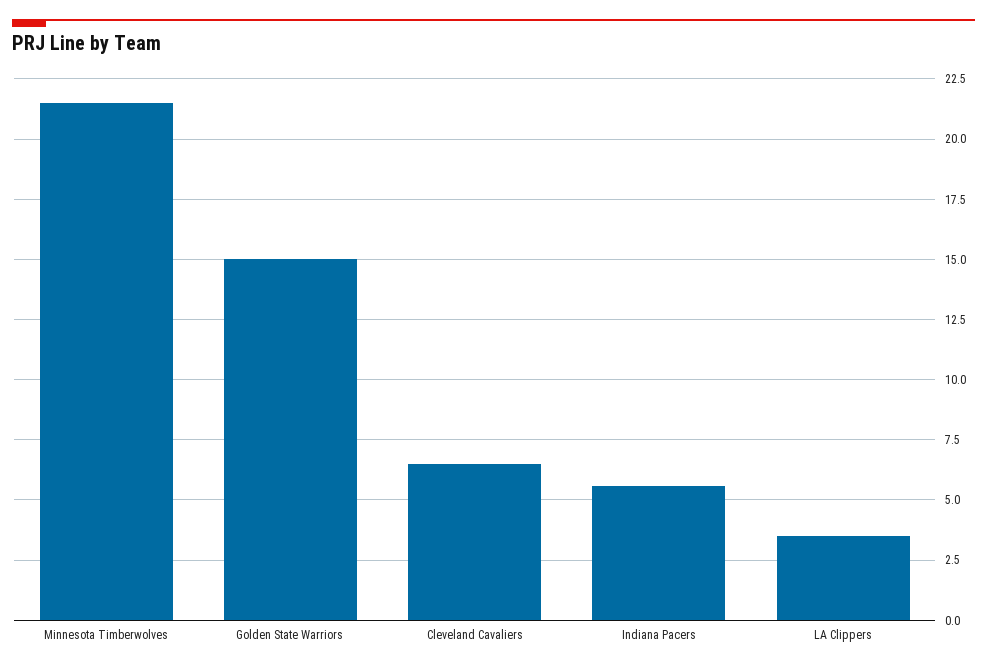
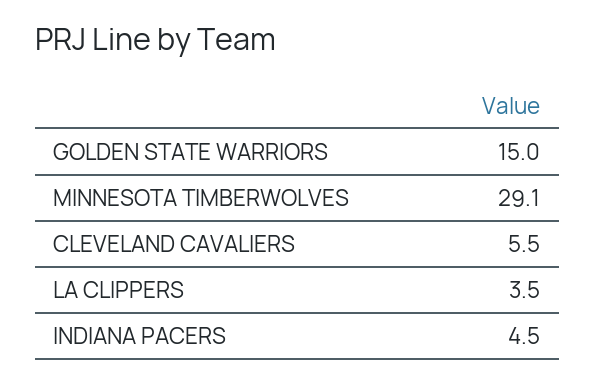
Minnesota Timberwolves: 21.5 -> 29.1
Cleveland Cavaliers: 6.5 -> 5.5
Indiana Pacers: 5.5 -> 4.5

